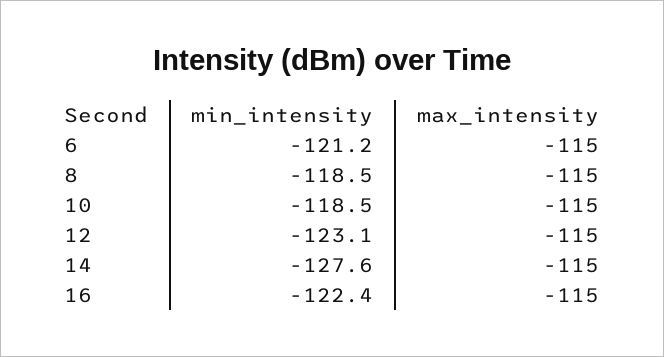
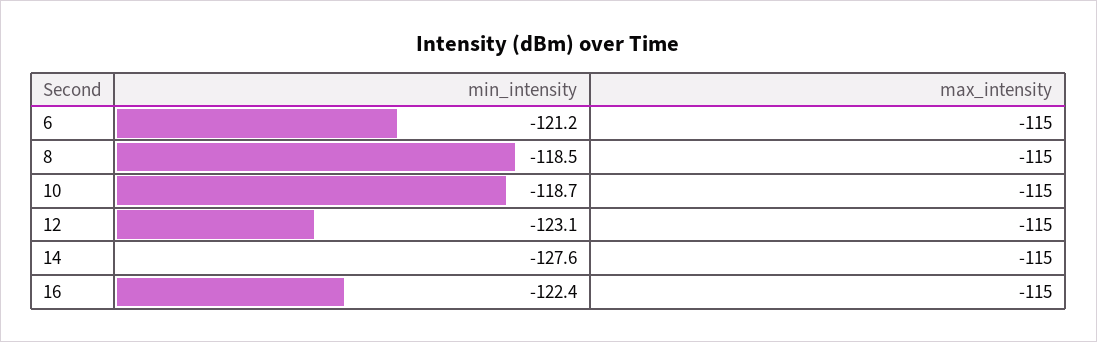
min_intensity, 10: -118.5 -> -118.7

